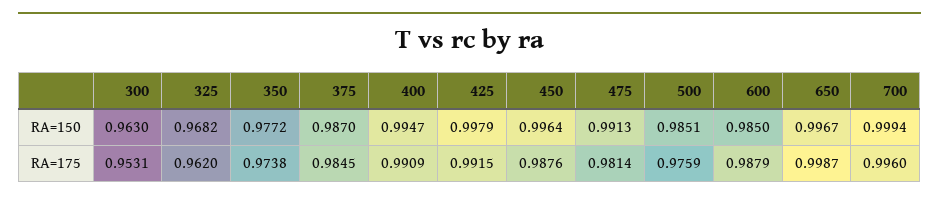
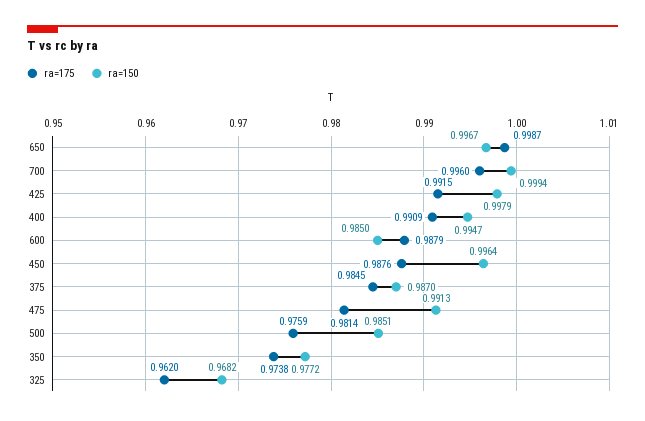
RA=150, 300: 0.963 -> none
RA=175, 300: 0.9531 -> none

